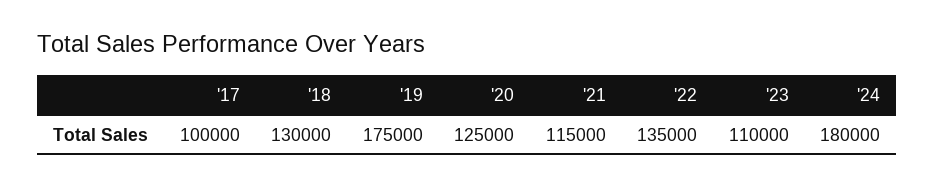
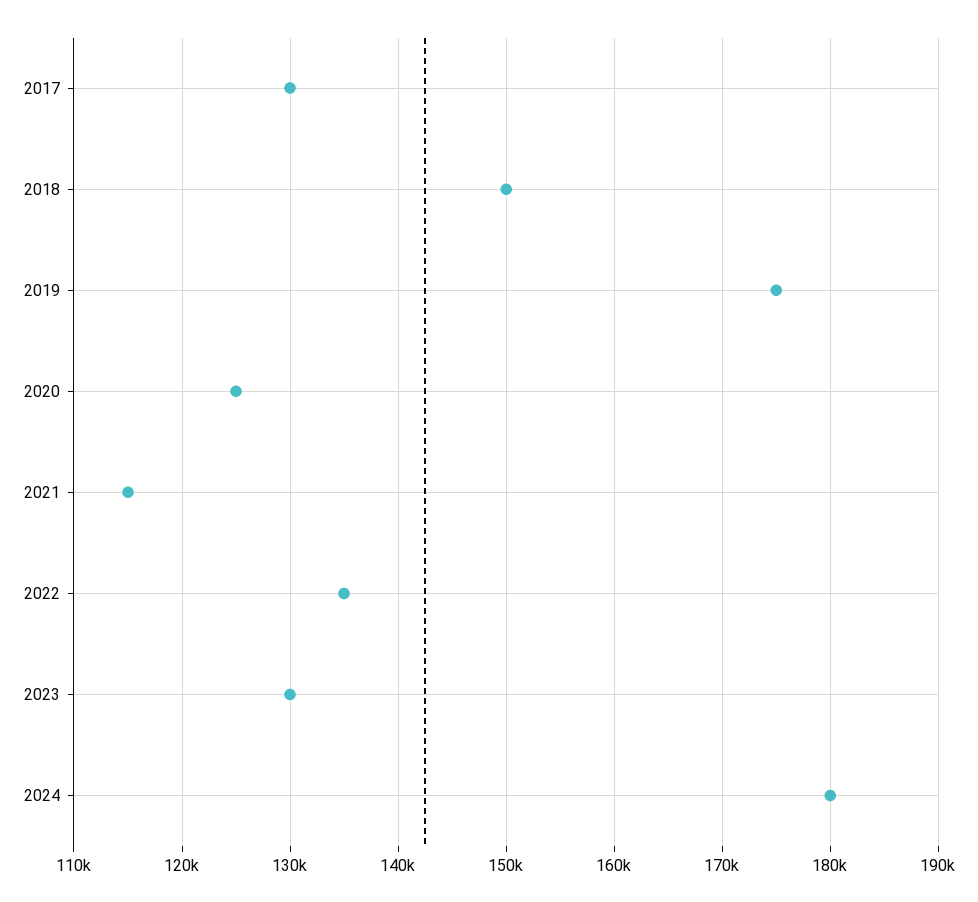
'17: 100000 -> 130000
'18: 130000 -> 150000
'23: 110000 -> 130000

